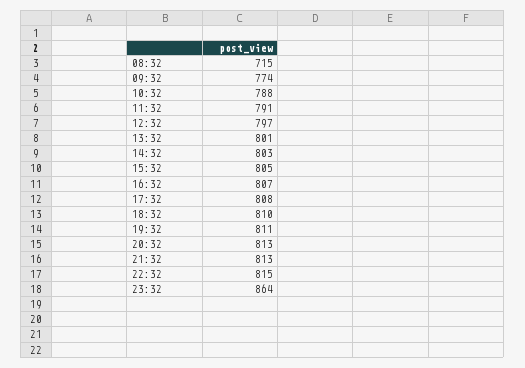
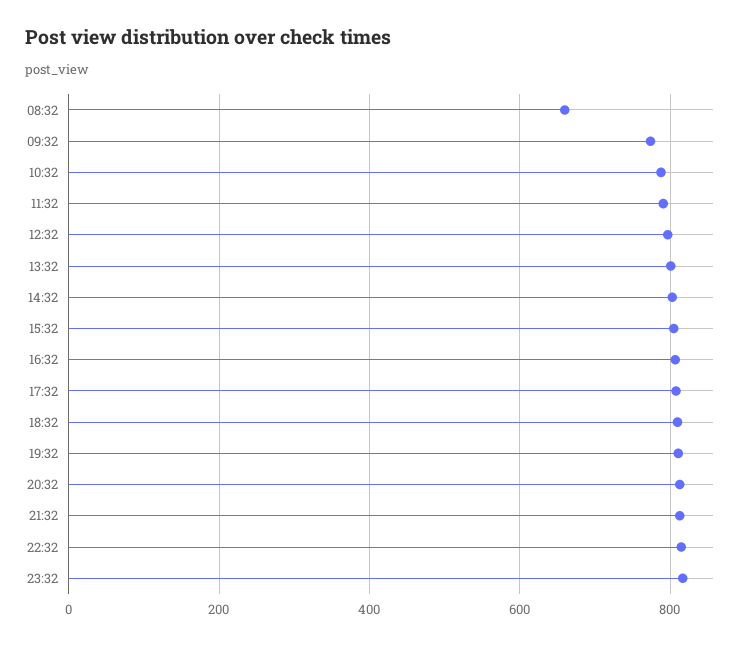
08:32: 715 -> 660
23:32: 864 -> 820

